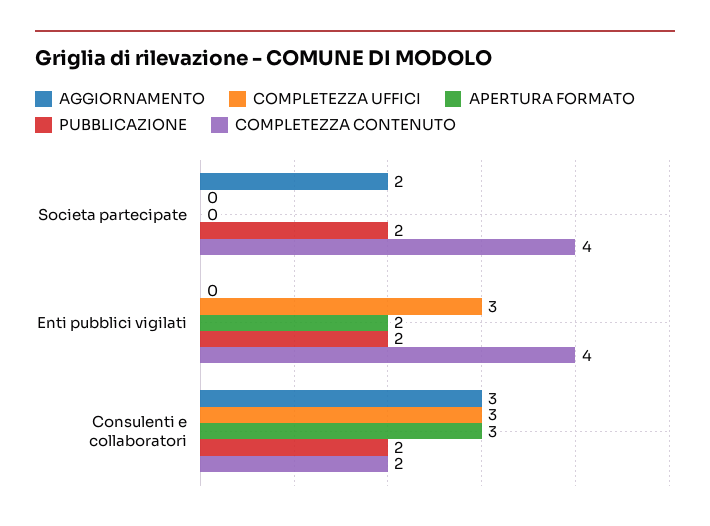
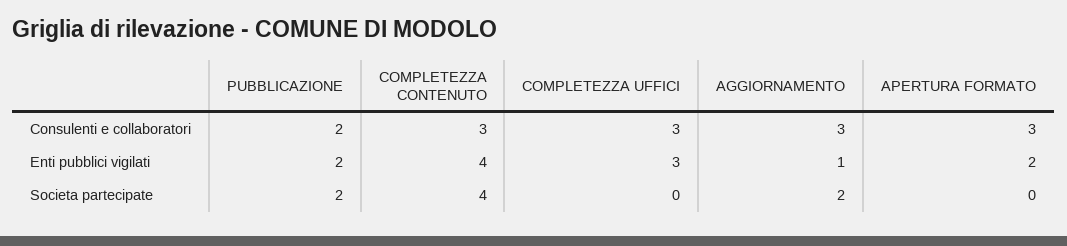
AGGIORNAMENTO, Enti pubblici vigilati: 0 -> 1
COMPLETEZZA CONTENUTO, Consulenti e collaboratori: 2 -> 3

